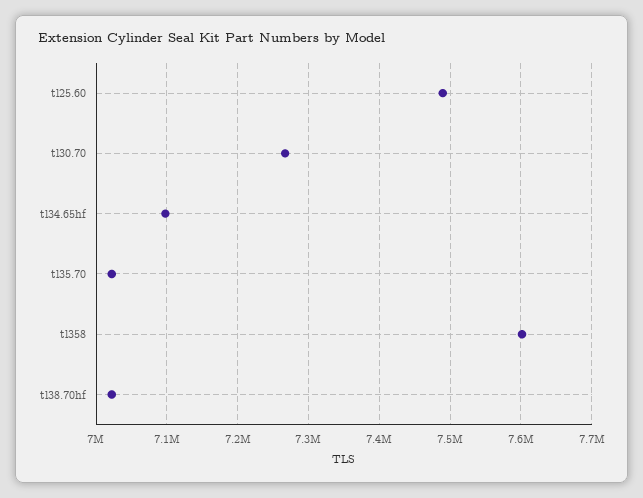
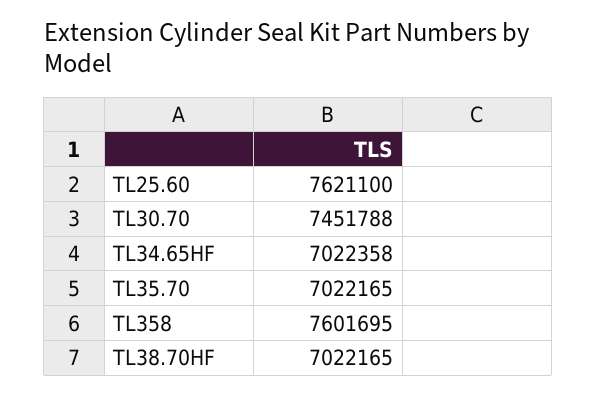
tl25.60: 7490000 -> 7621100
tl30.70: 7270000 -> 7451788
tl34.65hf: 7100000 -> 7022358

